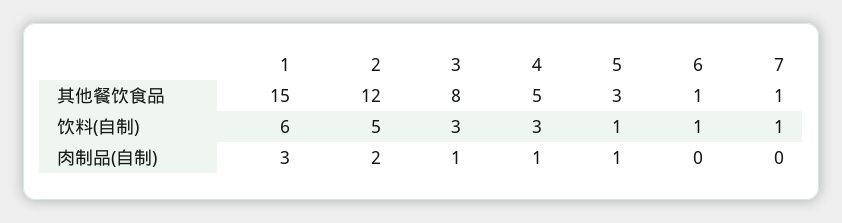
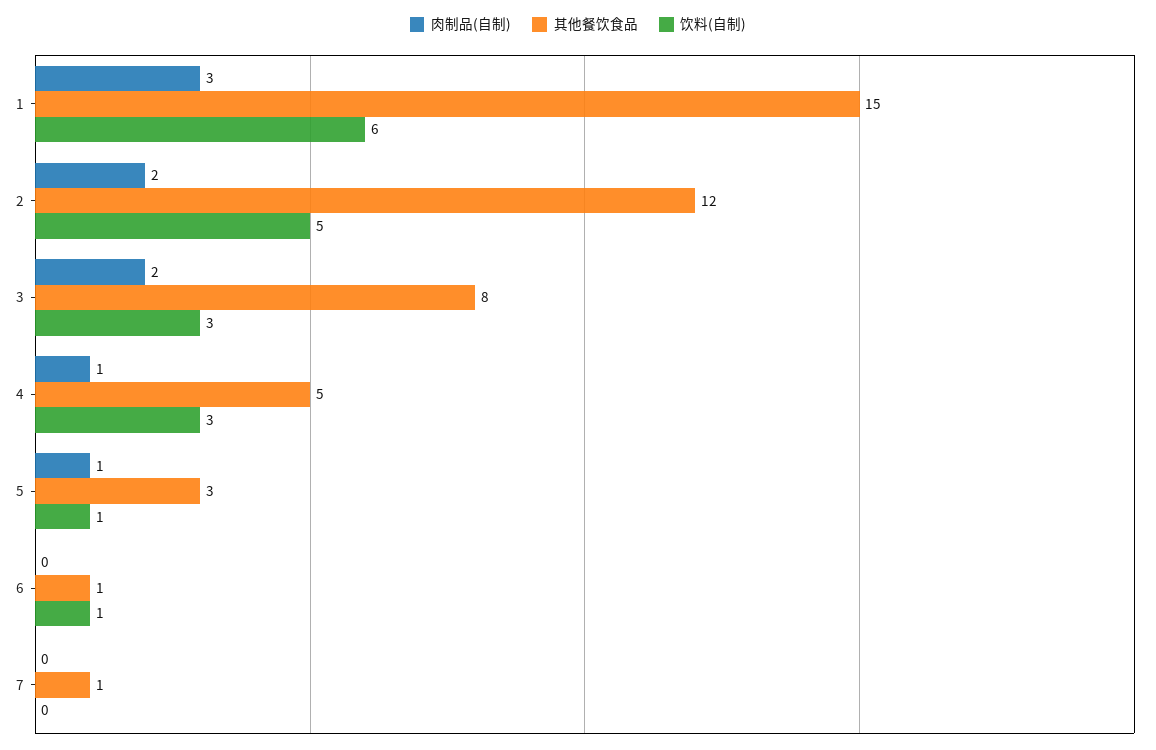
饮料(自制), 7: 1 -> 0
肉制品(自制), 3: 1 -> 2

